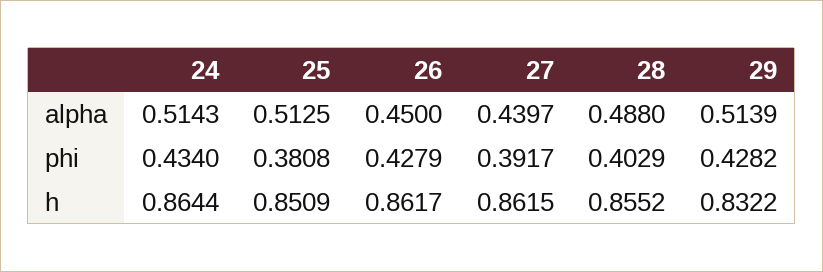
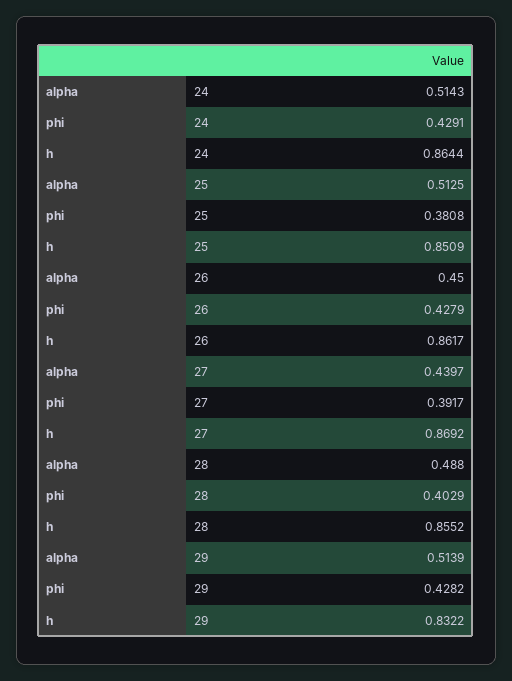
24, phi: 0.434 -> 0.4291
27, h: 0.8615 -> 0.8692

